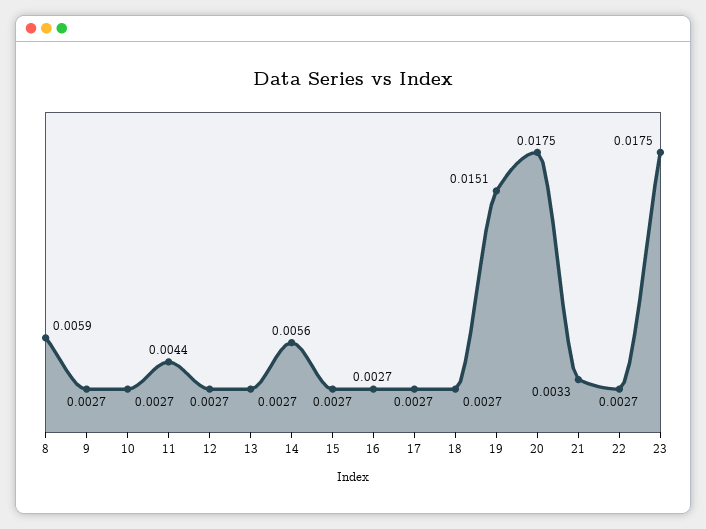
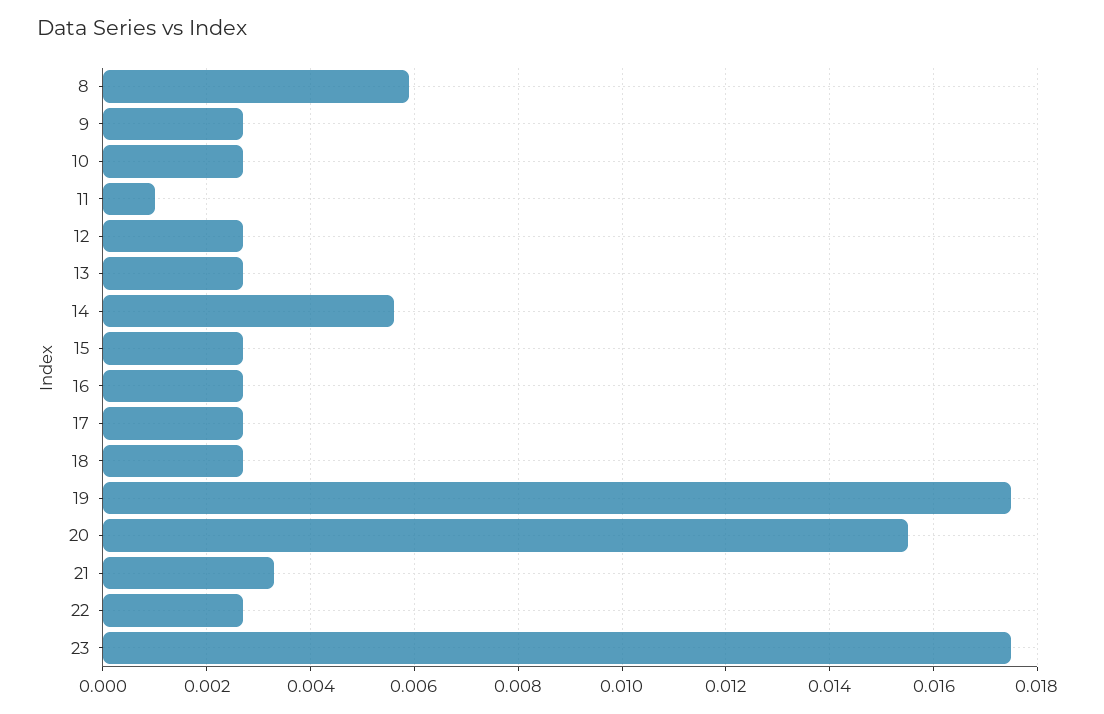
11: 0.0044 -> 0.001
19: 0.0151 -> 0.0175
20: 0.0175 -> 0.0155

